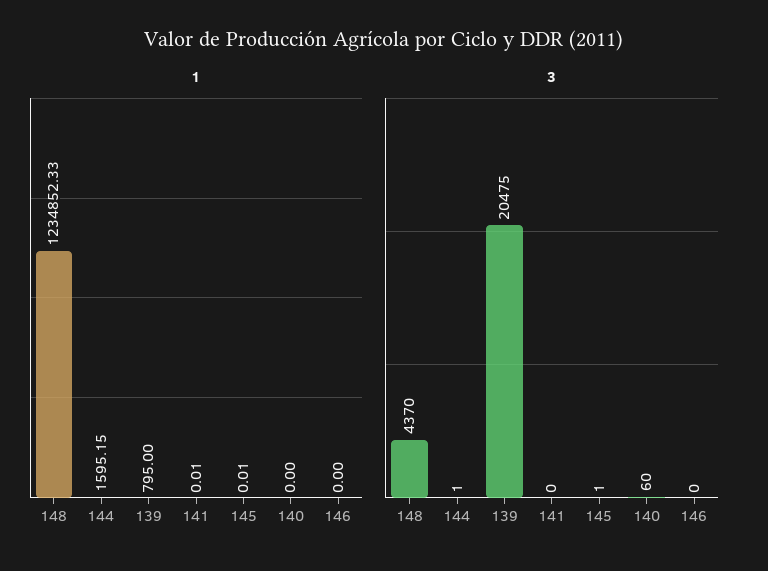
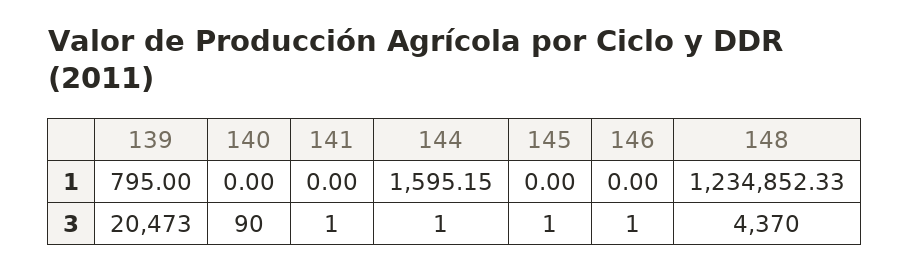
1, 141: 0.01 -> 0
1, 145: 0.01 -> 0
3, 139: 20475 -> 20473
3, 141: 0 -> 1
3, 140: 60 -> 90
3, 146: 0 -> 1

